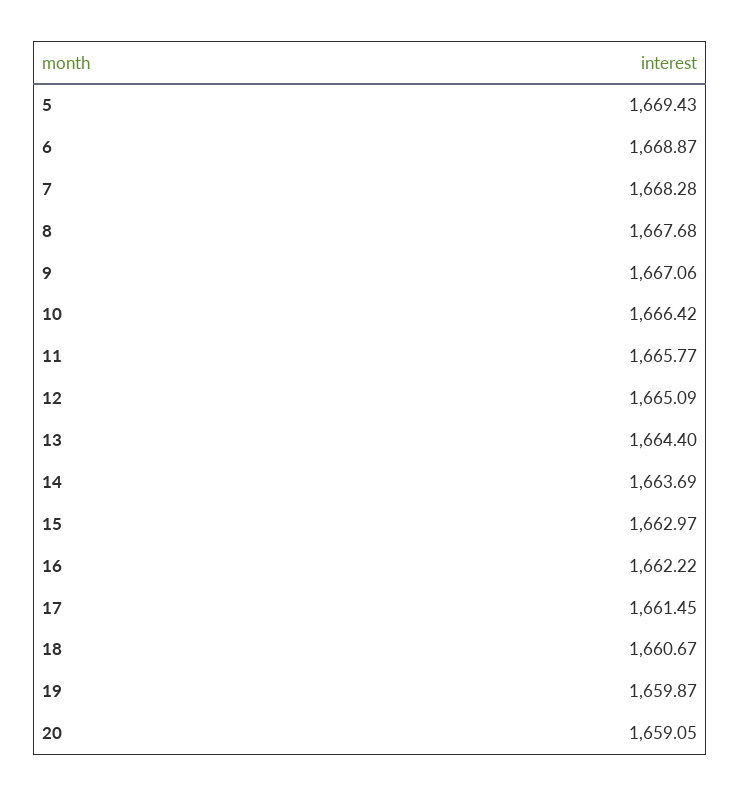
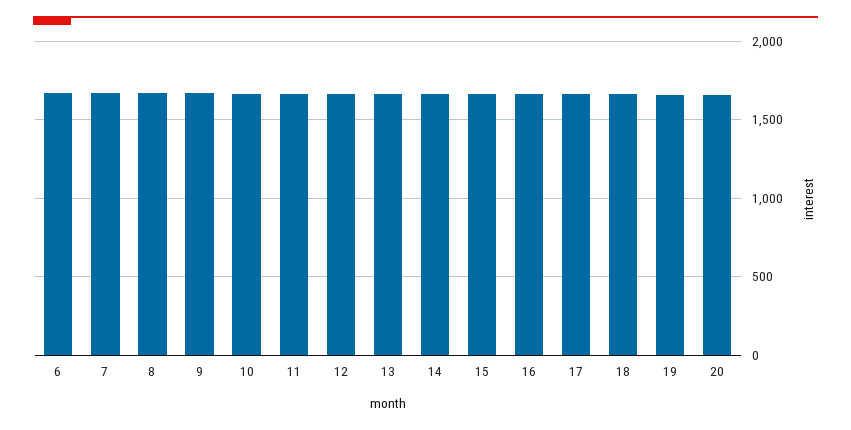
5: 1669.43 -> none

